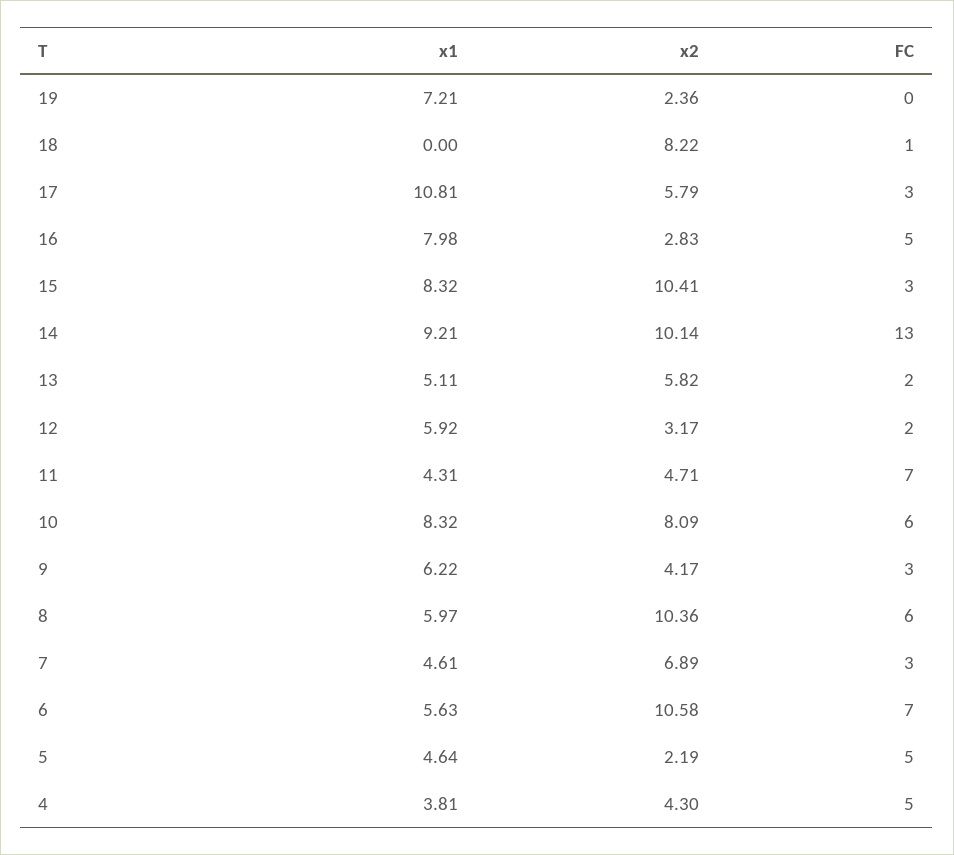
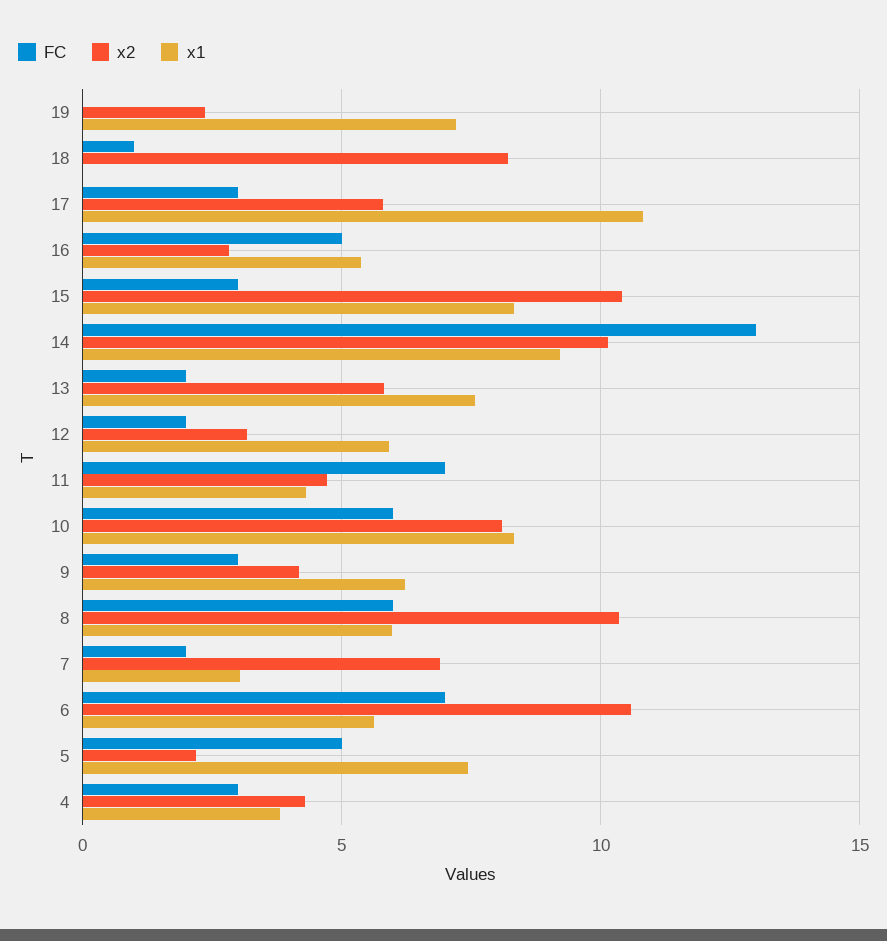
x1, 16: 7.98 -> 5.5
x1, 13: 5.11 -> 7.5
x1, 7: 4.61 -> 3
FC, 7: 3 -> 2
x1, 5: 4.64 -> 7.5
FC, 4: 5 -> 3

